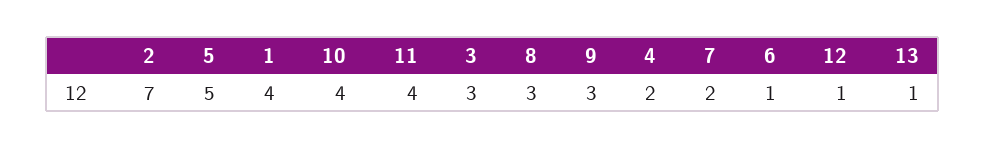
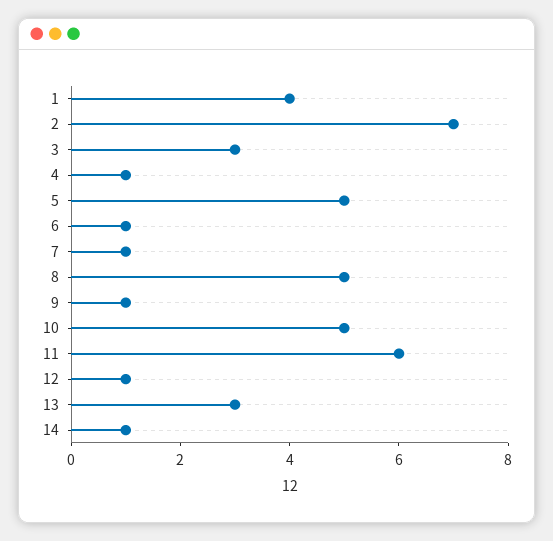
10: 4 -> 5
11: 4 -> 6
8: 3 -> 5
9: 3 -> 1
4: 2 -> 1
7: 2 -> 1
13: 1 -> 3
14: none -> 1

